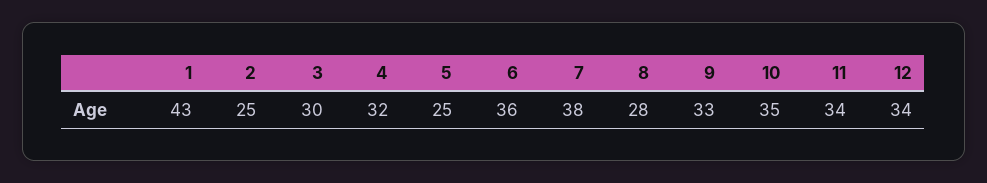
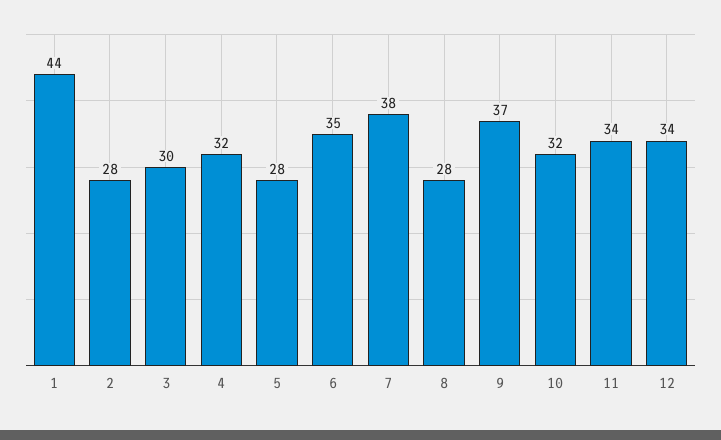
1: 43 -> 44
2: 25 -> 28
5: 25 -> 28
6: 36 -> 35
9: 33 -> 37
10: 35 -> 32

